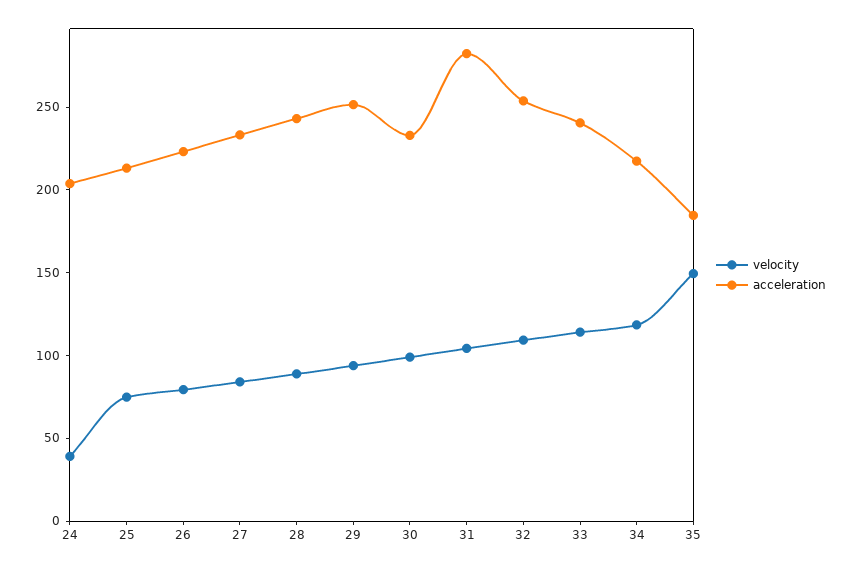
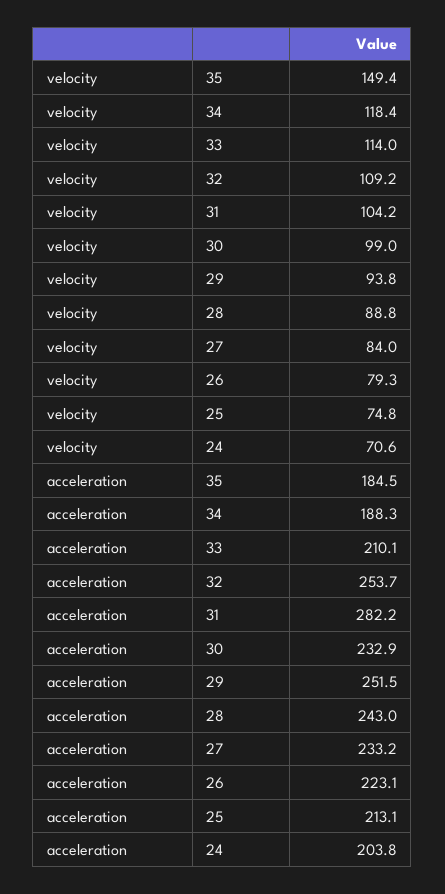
velocity, 24: 40 -> 70.6
acceleration, 33: 240 -> 210.1
acceleration, 34: 220 -> 188.3

